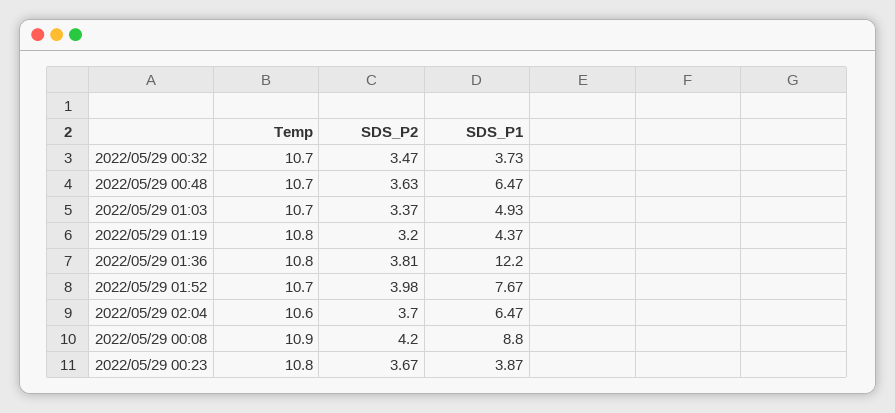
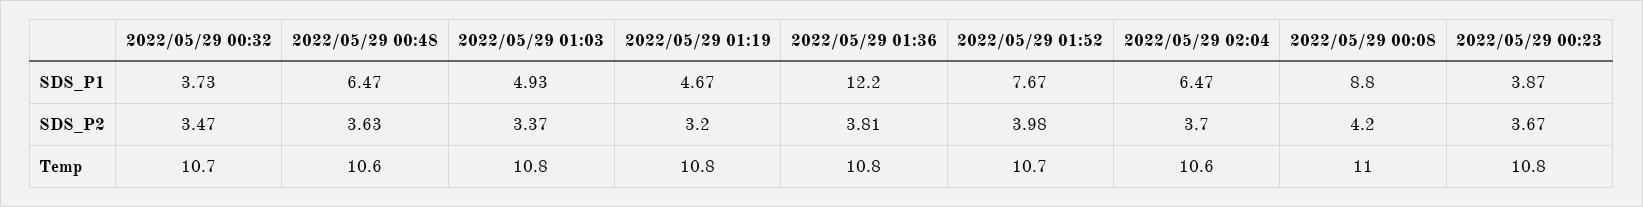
Temp, 2022/05/29 00:48: 10.7 -> 10.6
Temp, 2022/05/29 01:03: 10.7 -> 10.8
SDS_P1, 2022/05/29 01:19: 4.37 -> 4.67
Temp, 2022/05/29 00:08: 10.9 -> 11

